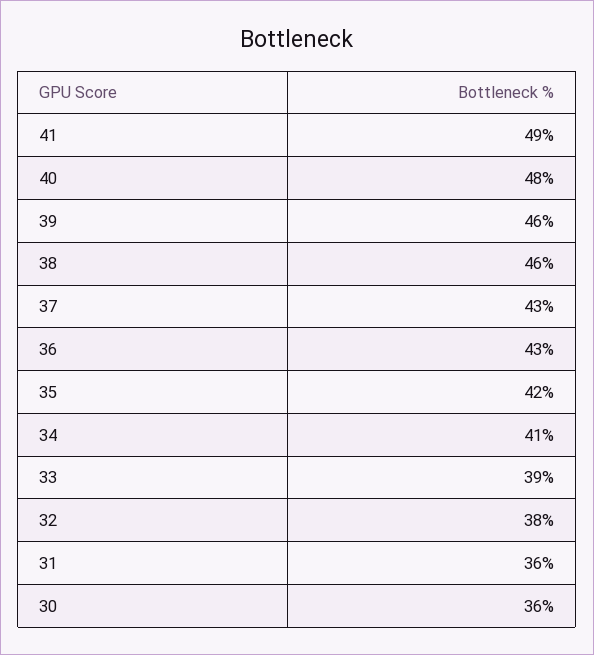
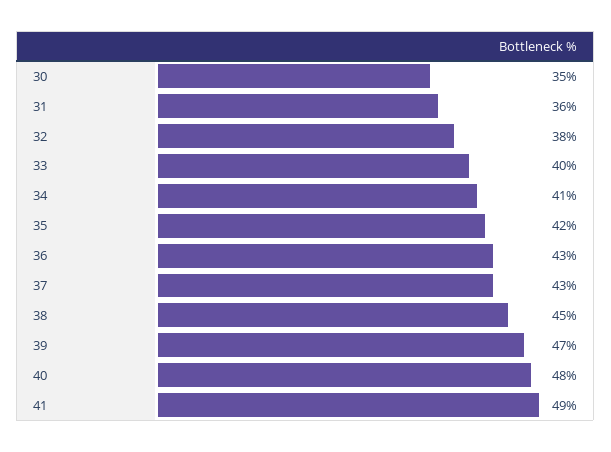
39: 46 -> 47
38: 46 -> 45
33: 39 -> 40
30: 36 -> 35

